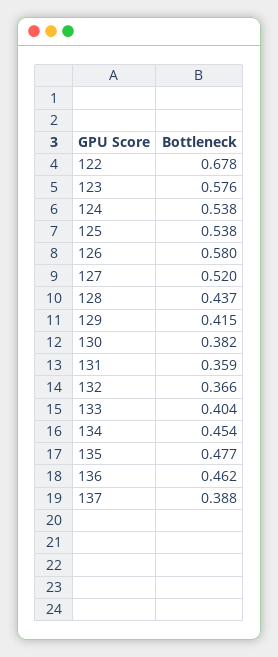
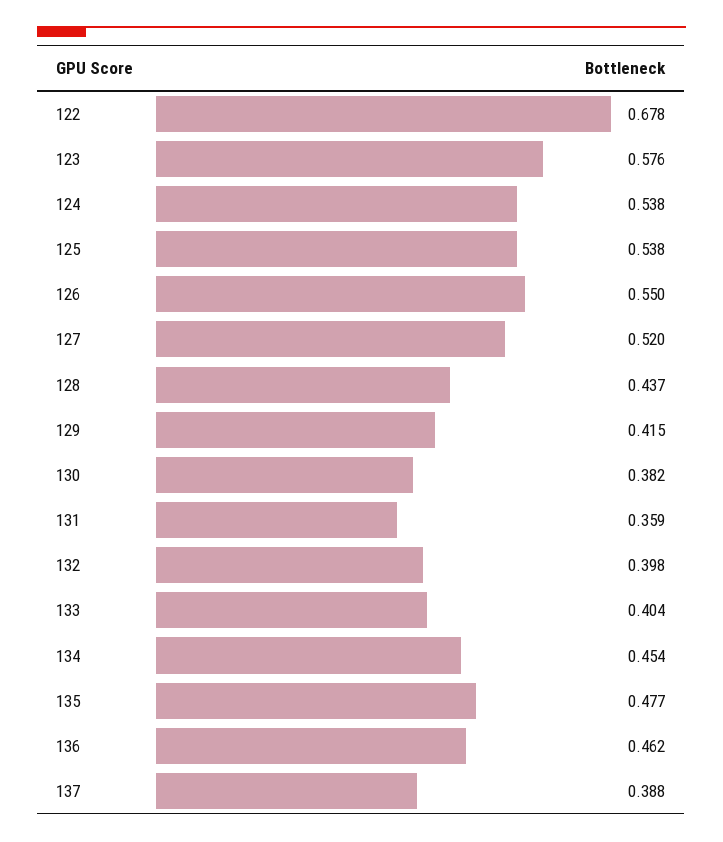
126: 0.58 -> 0.55
132: 0.366 -> 0.398

